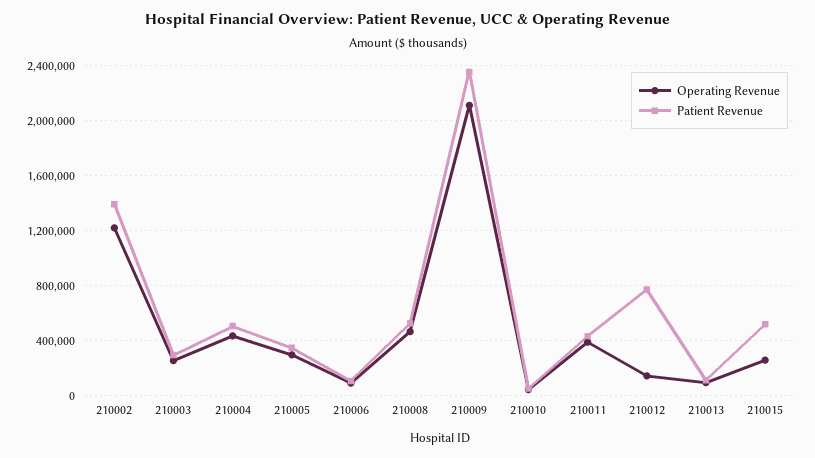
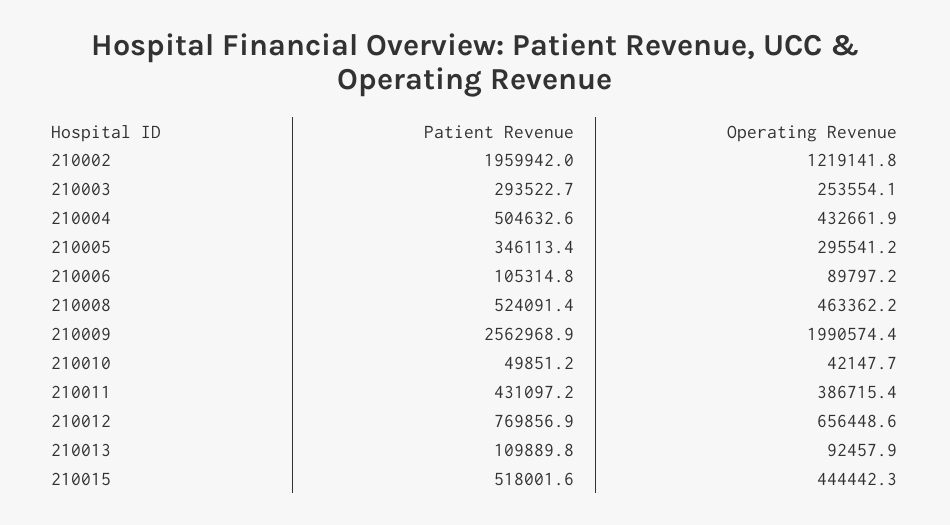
Patient Revenue, 210002: 1400000 -> 1959942
Operating Revenue, 210009: 2100000 -> 1990574.4
Patient Revenue, 210009: 2350000 -> 2562968.9
Operating Revenue, 210012: 150000 -> 656448.6
Operating Revenue, 210015: 250000 -> 444442.3

